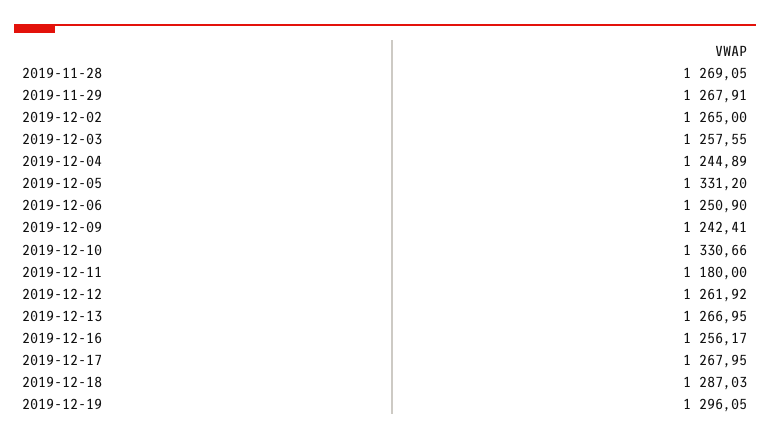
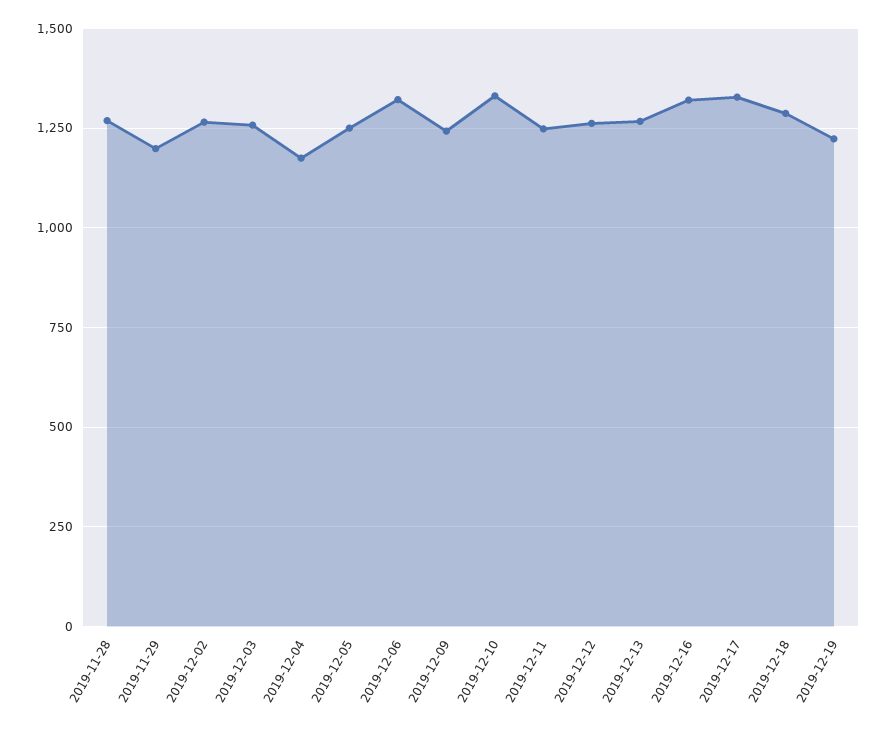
2019-11-29: 1267.91 -> 1200
2019-12-04: 1244.89 -> 1175
2019-12-05: 1331.2 -> 1250
2019-12-06: 1250.9 -> 1325
2019-12-11: 1180 -> 1250
2019-12-16: 1256.17 -> 1325
2019-12-17: 1267.95 -> 1325
2019-12-19: 1296.05 -> 1225

